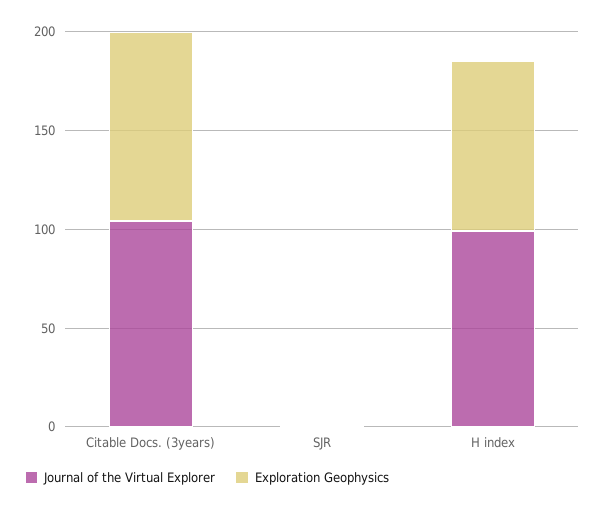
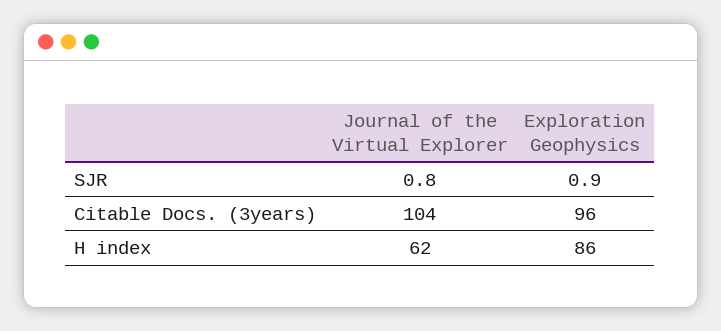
Journal of the Virtual Explorer, H index: 100 -> 62

